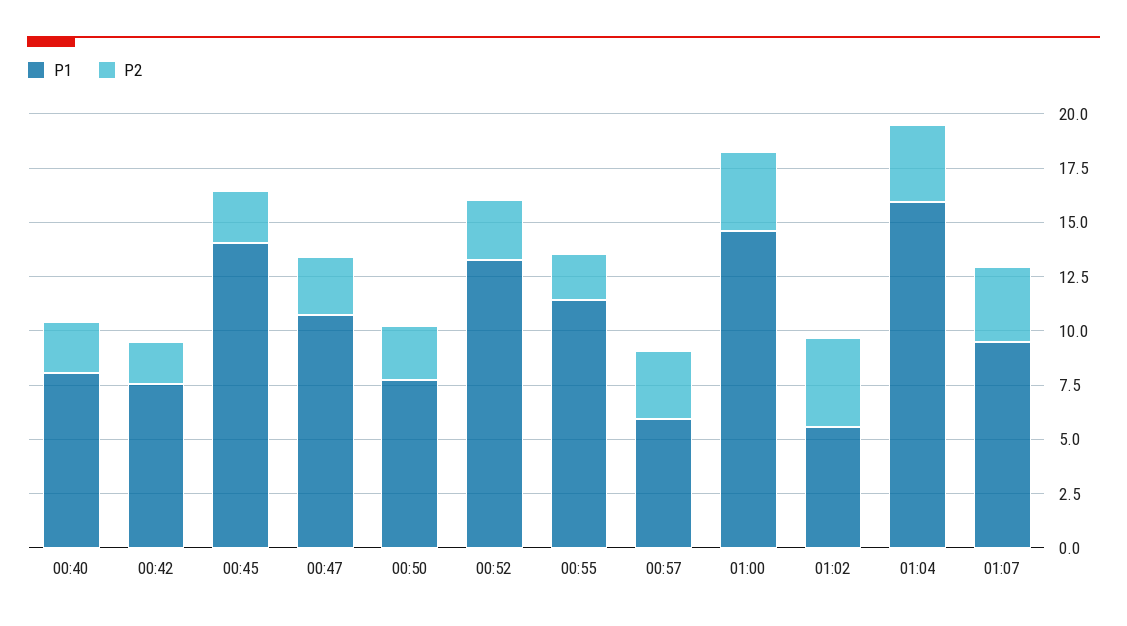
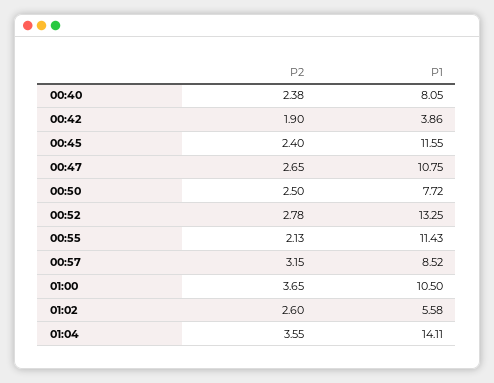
P1, 00:42: 7.5 -> 3.86
P1, 00:45: 14 -> 11.55
P1, 00:57: 6 -> 8.52
P1, 01:00: 14.5 -> 10.5
P2, 01:02: 4 -> 2.6
P1, 01:04: 16 -> 14.11
P1, 01:07: 9.5 -> none
P2, 01:07: 3.5 -> none

